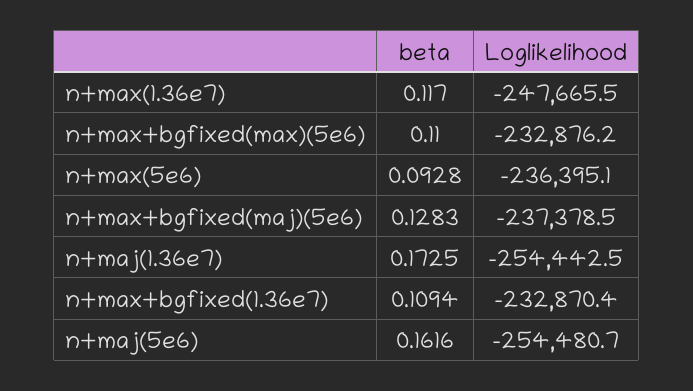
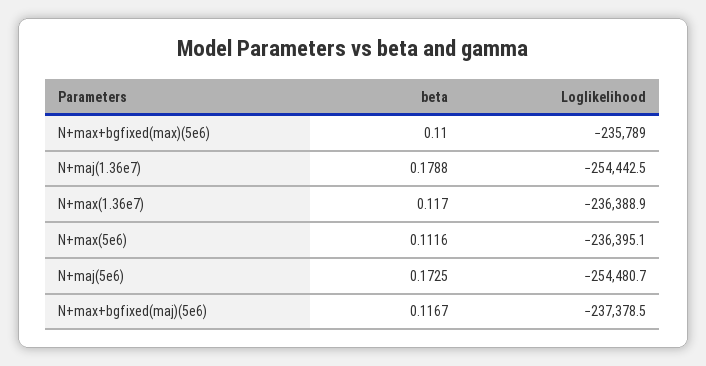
Loglikelihood, n+max(1.36e7): -247665.5 -> -236388.9
Loglikelihood, n+max+bgfixed(max)(5e6): -232876.2 -> -235789
beta, n+max(5e6): 0.0928 -> 0.1116
beta, n+max+bgfixed(maj)(5e6): 0.1283 -> 0.1167
beta, n+maj(1.36e7): 0.1725 -> 0.1788
beta, n+max+bgfixed(1.36e7): 0.1094 -> none
Loglikelihood, n+max+bgfixed(1.36e7): -232870.4 -> none
beta, n+maj(5e6): 0.1616 -> 0.1725

